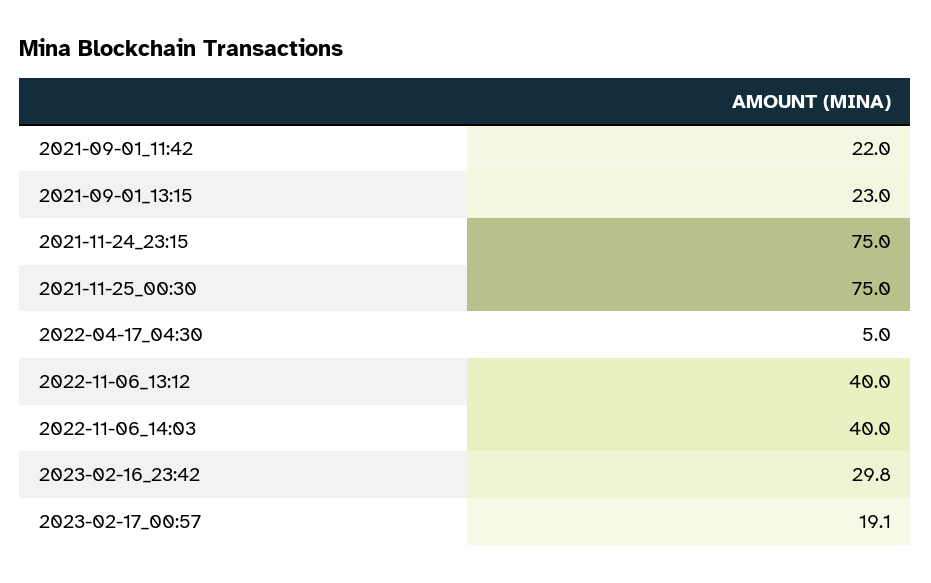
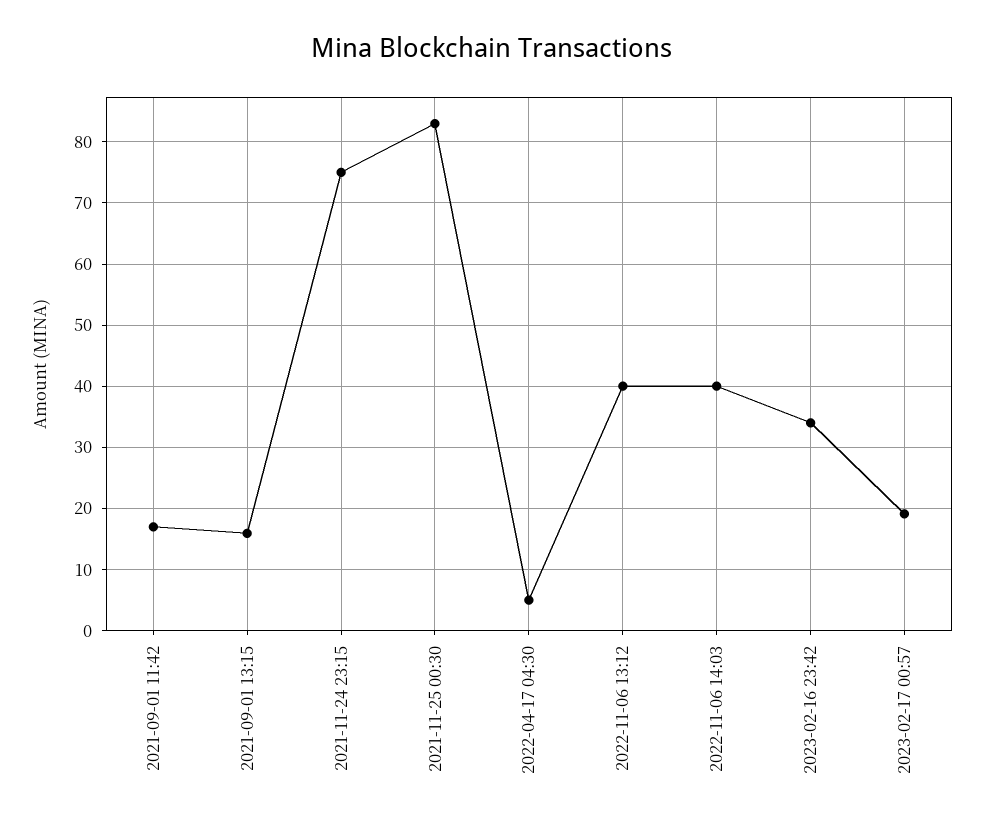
2021-09-01_11:42: 22 -> 17
2021-09-01_13:15: 23 -> 16
2021-11-25_00:30: 75 -> 83
2023-02-16_23:42: 29.8 -> 34

